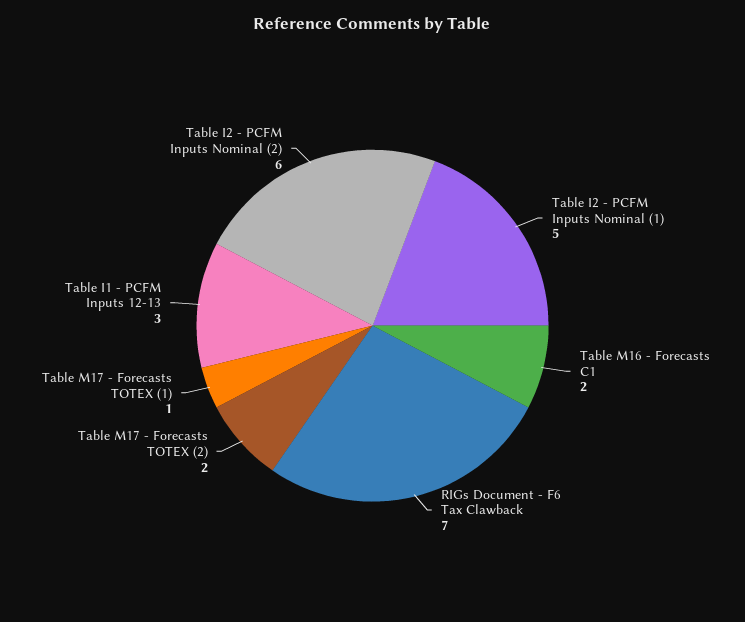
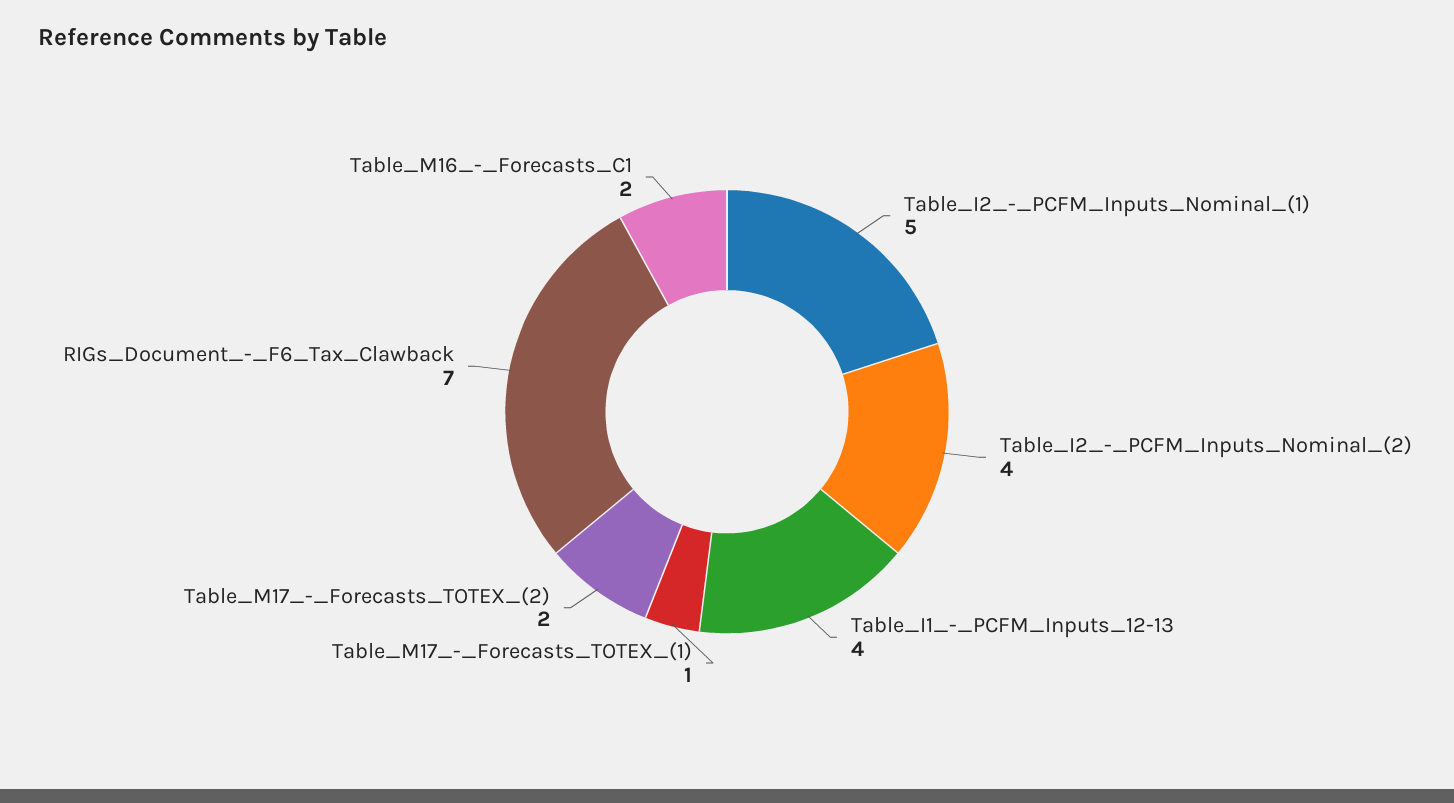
Table I1 - PCFM Inputs 12-13: 3 -> 4
Table I2 - PCFM Inputs Nominal (2): 6 -> 4

